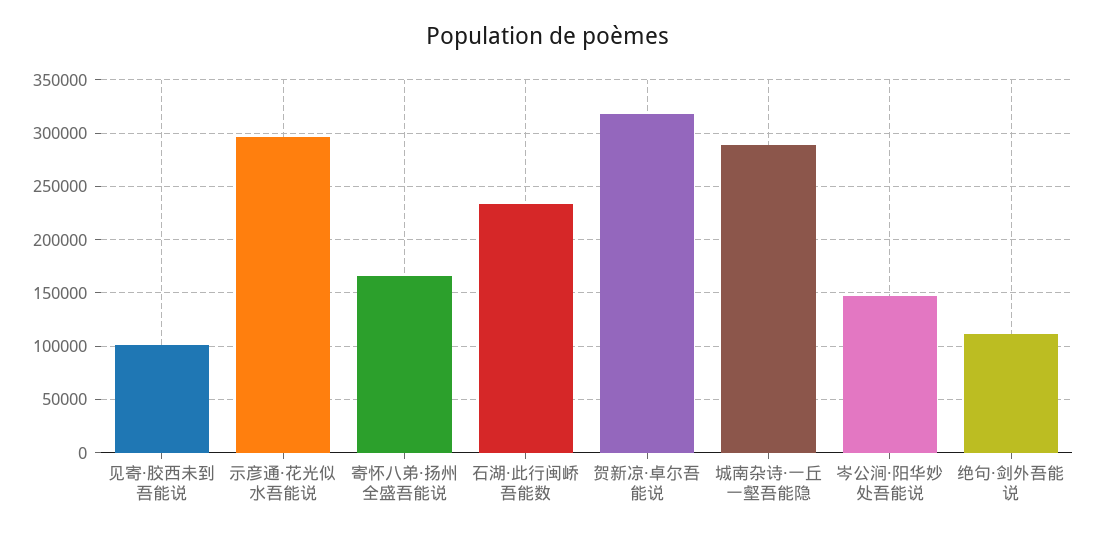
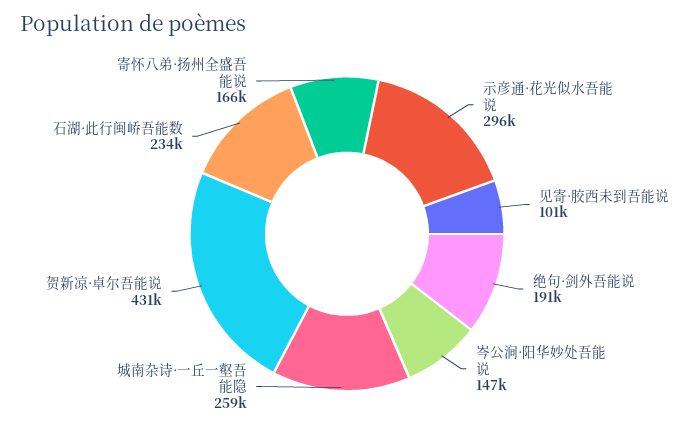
贺新凉·卓尔吾能说: 320000 -> 431000
城南杂诗·一丘一壑吾能隐: 290000 -> 259000
绝句·剑外吾能说: 110000 -> 191000

